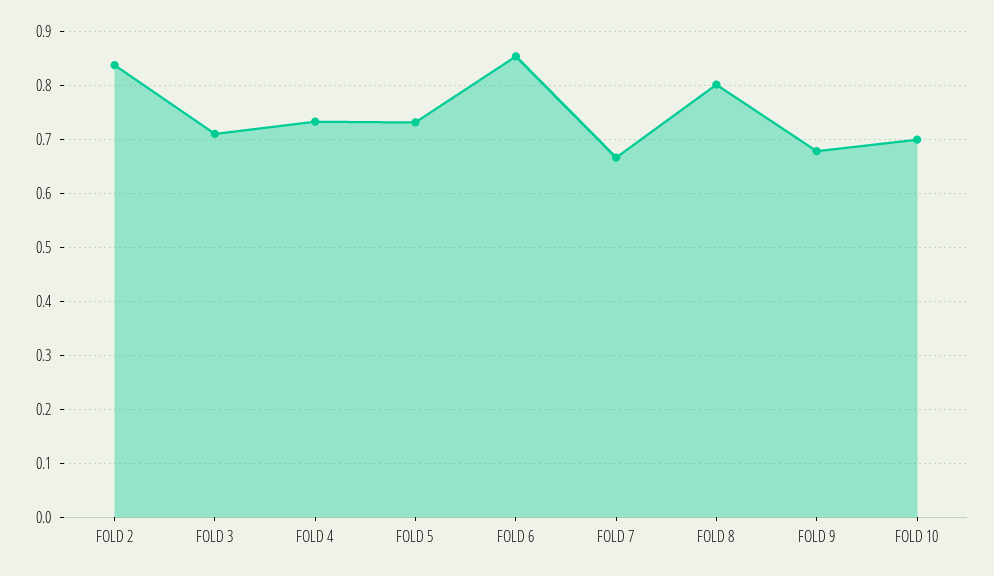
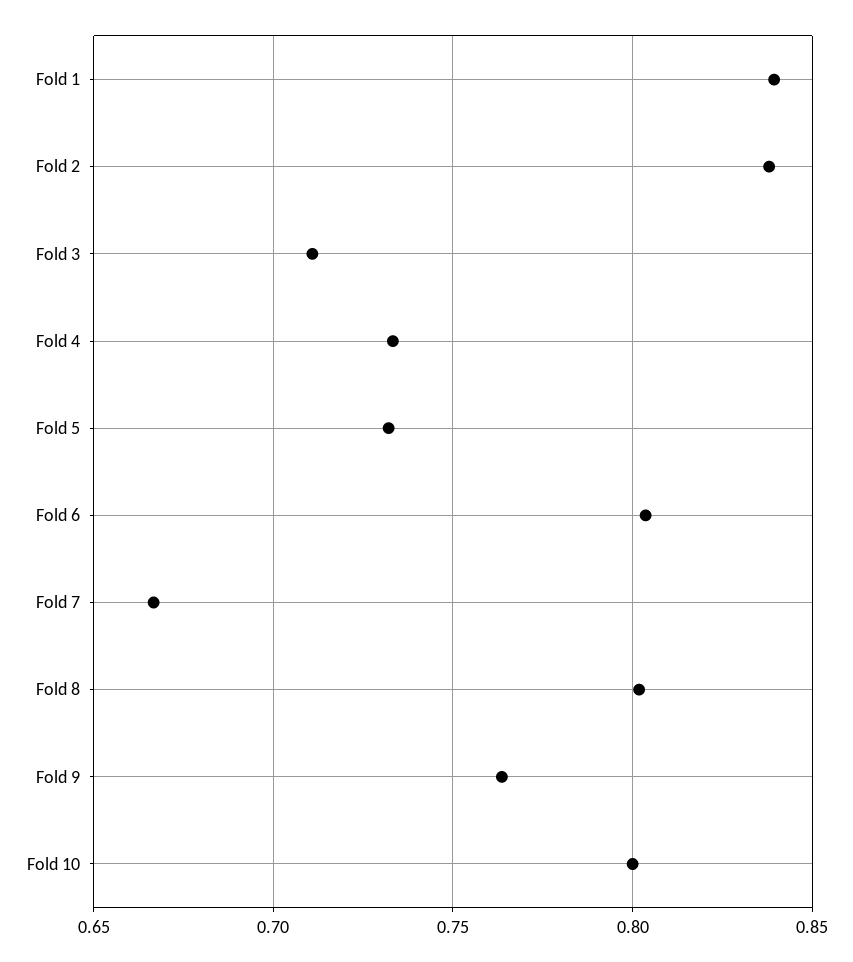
FOLD 6: 0.86 -> 0.805
FOLD 9: 0.68 -> 0.765
FOLD 10: 0.7 -> 0.8
Fold 1: none -> 0.84

